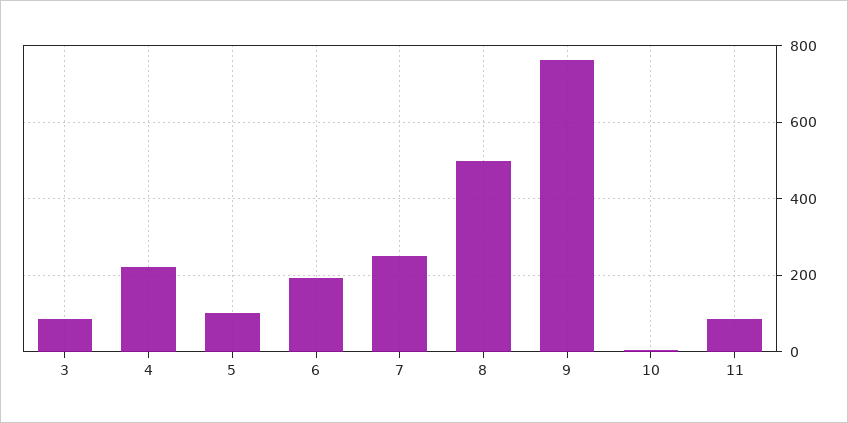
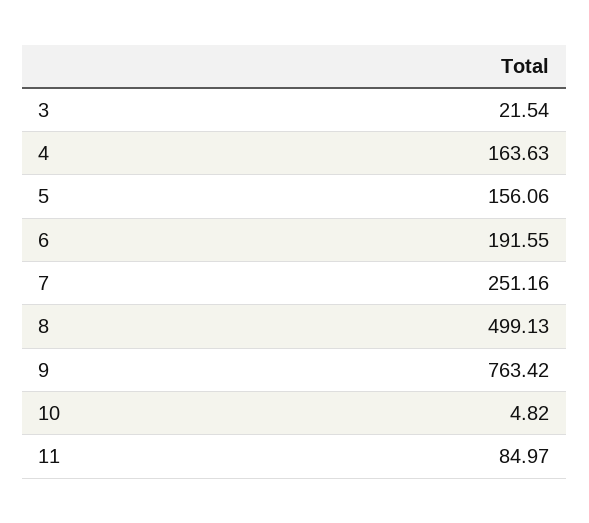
3: 80 -> 21.54
4: 220 -> 163.63
5: 100 -> 156.06

